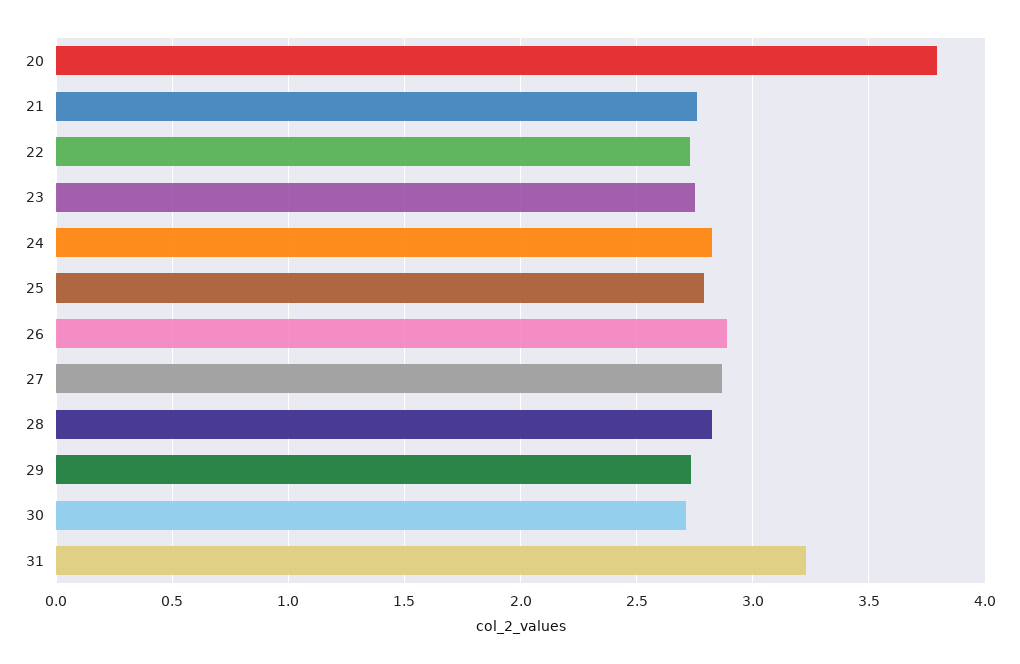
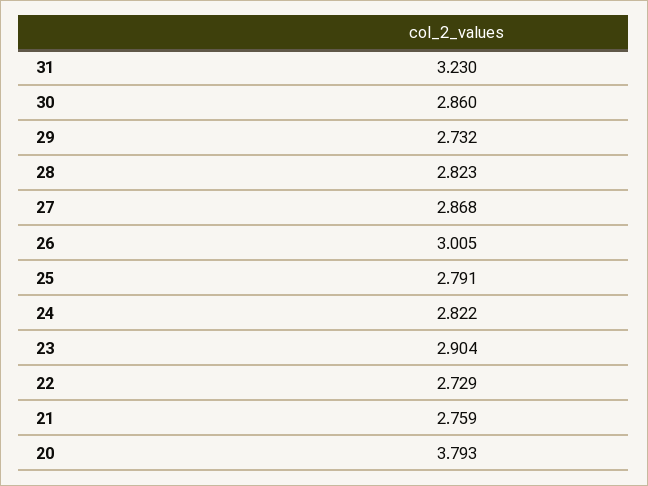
23: 2.75 -> 2.904
26: 2.9 -> 3.005
30: 2.7 -> 2.86

